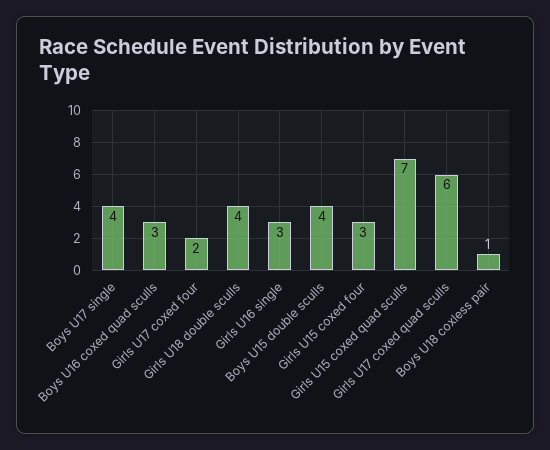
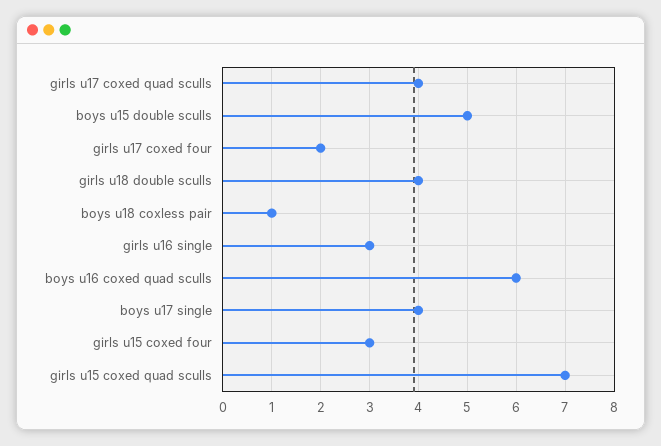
Boys U16 coxed quad sculls: 3 -> 6
Boys U15 double sculls: 4 -> 5
Girls U17 coxed quad sculls: 6 -> 4

